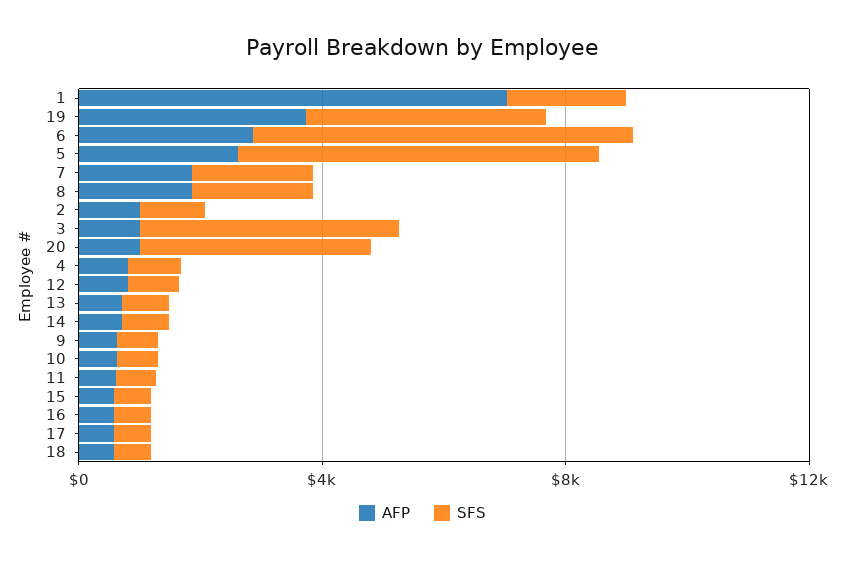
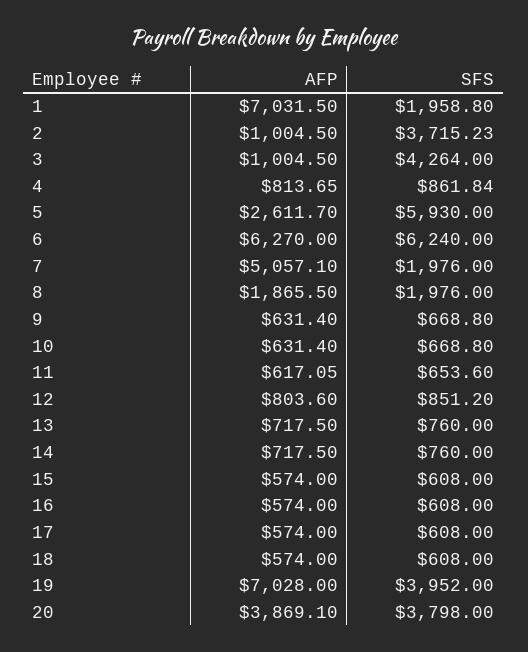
AFP, 19: 4000 -> 7028
AFP, 6: 3000 -> 6270
AFP, 7: 2000 -> 5057.1
SFS, 2: 1000 -> 3715.23
AFP, 20: 1000 -> 3869.1

